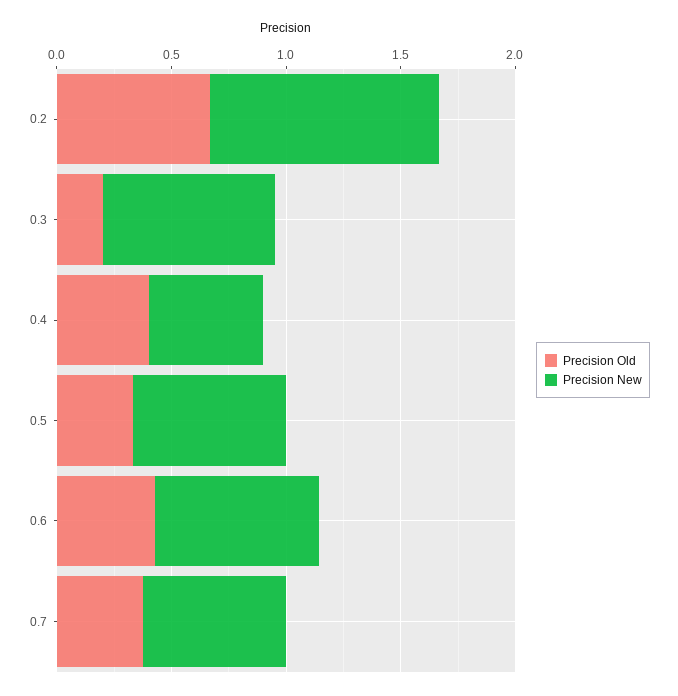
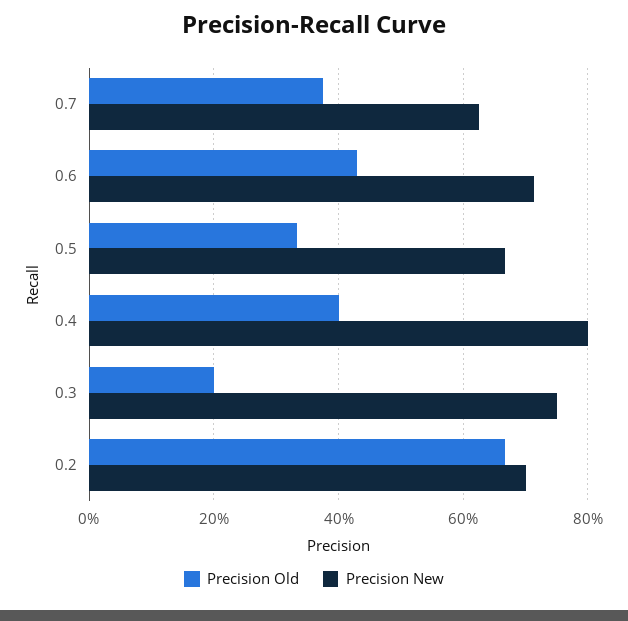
Precision New, 0.2: 1 -> 0.7
Precision New, 0.4: 0.5 -> 0.8

